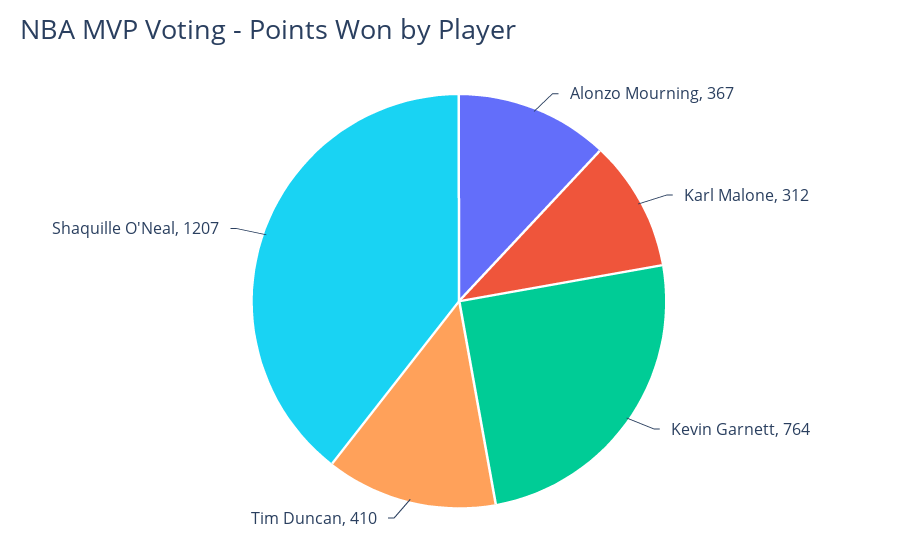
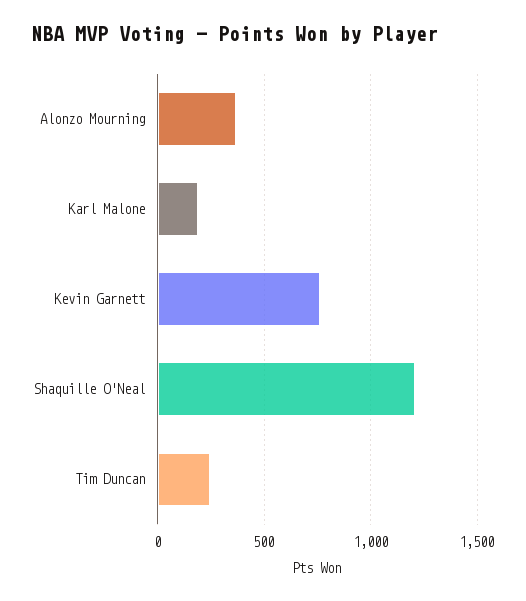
Karl Malone: 312 -> 200
Tim Duncan: 410 -> 250

